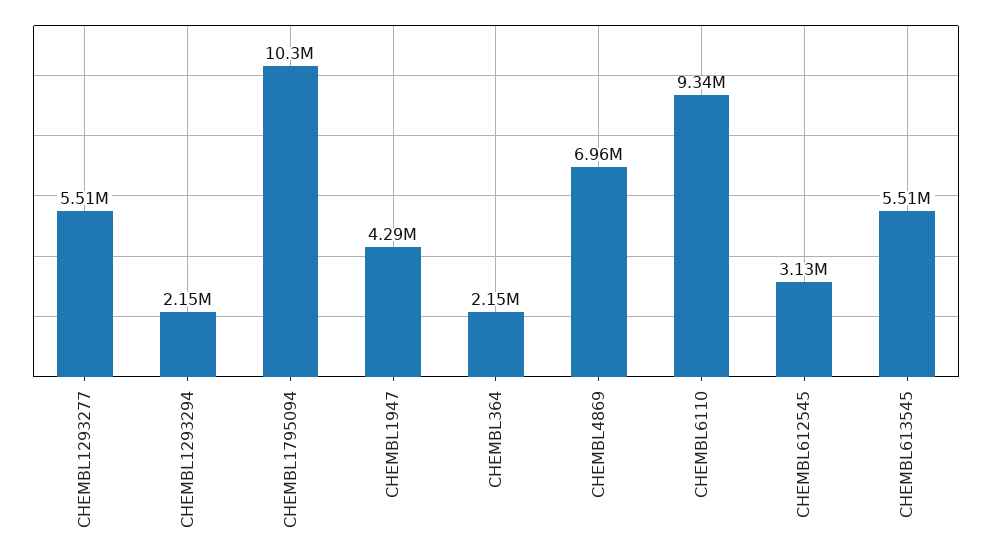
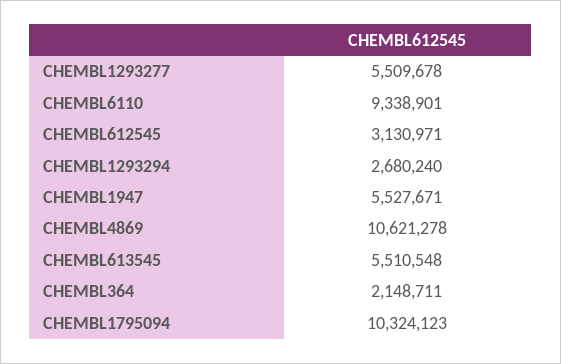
CHEMBL1293294: 2150000 -> 2680240
CHEMBL1947: 4290000 -> 5527671
CHEMBL4869: 6960000 -> 10621278

